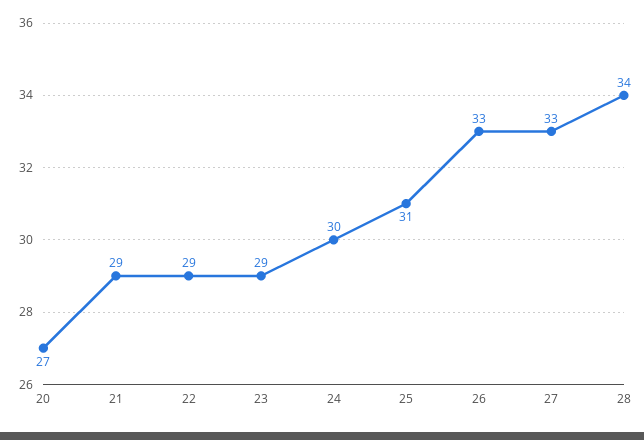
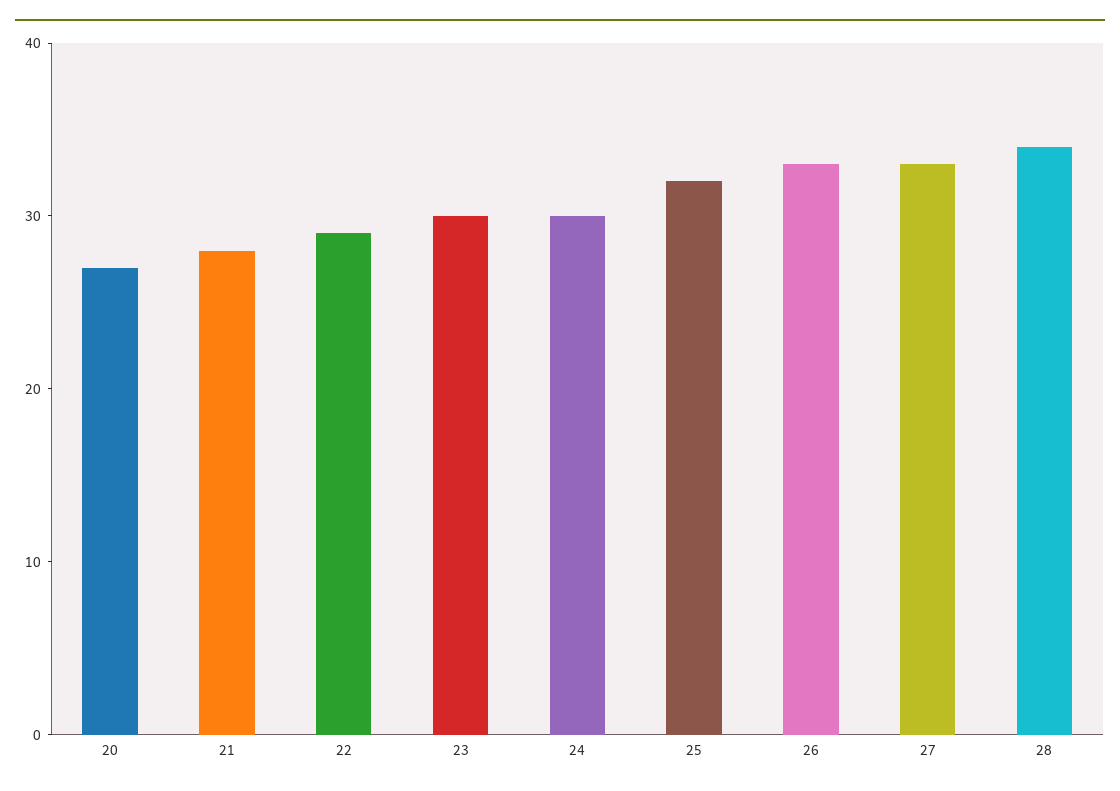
21: 29 -> 28
23: 29 -> 30
25: 31 -> 32

